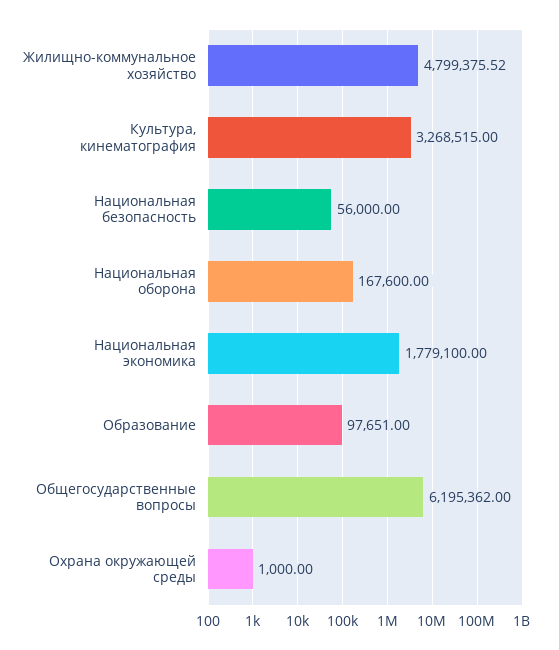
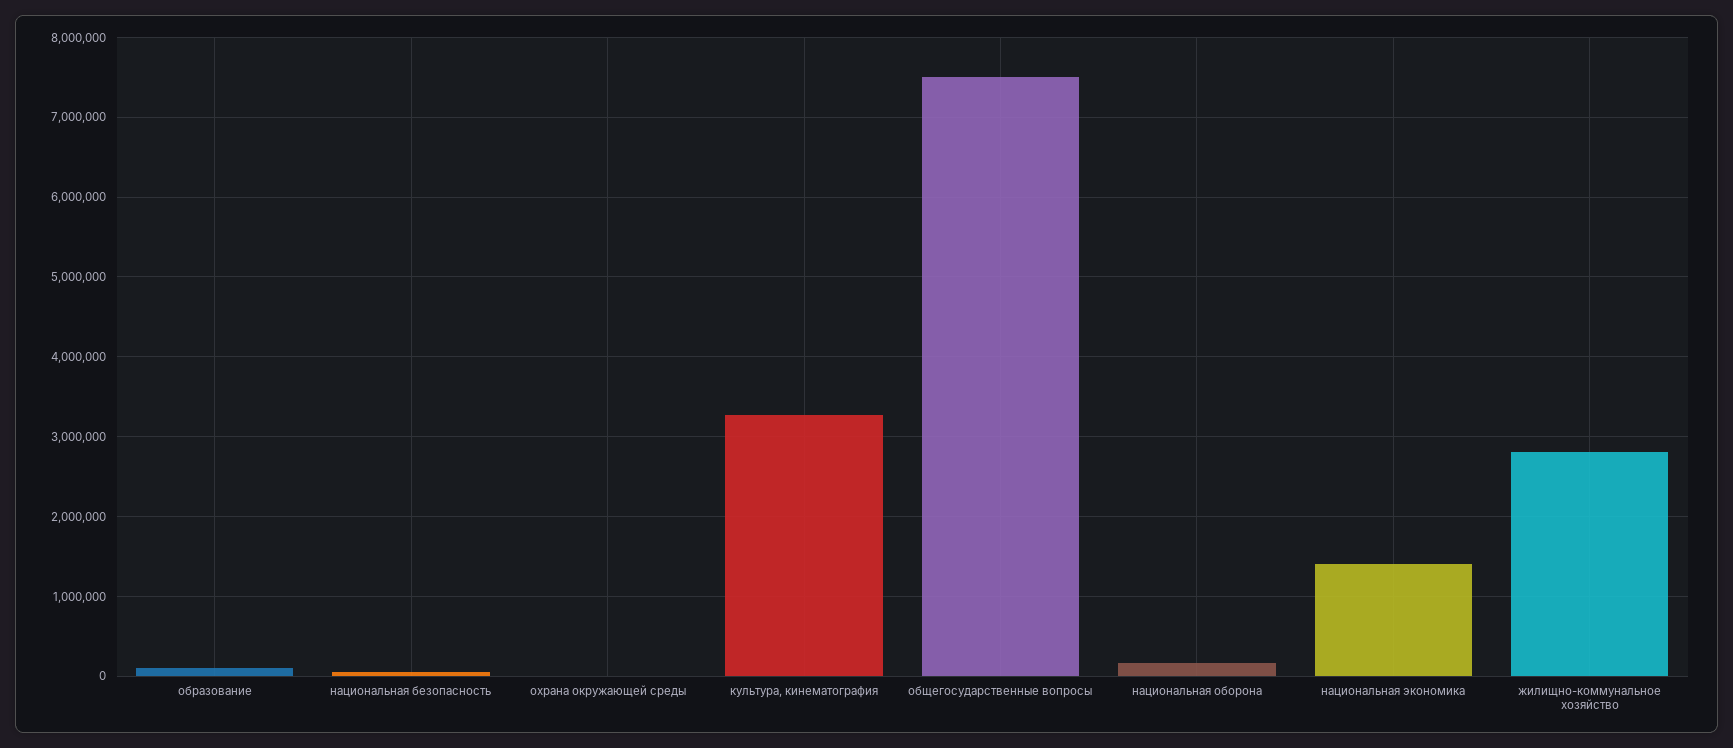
Жилищно-коммунальное хозяйство: 4799375.52 -> 2800000
Национальная экономика: 1779100 -> 1400000
Общегосударственные вопросы: 6195362 -> 7500000

